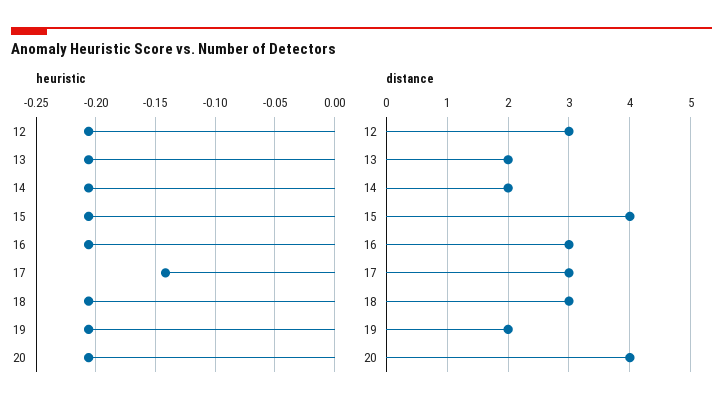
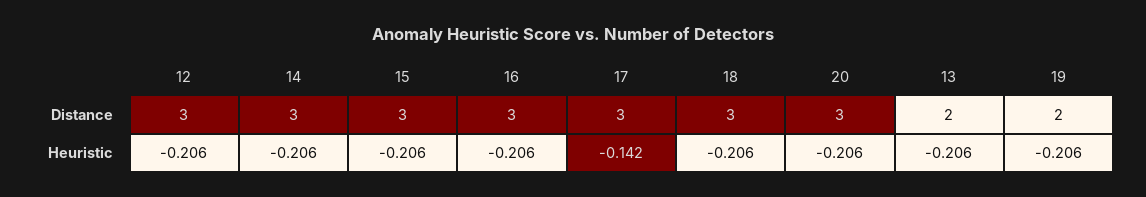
distance, 14: 2 -> 3
distance, 15: 4 -> 3
distance, 20: 4 -> 3

